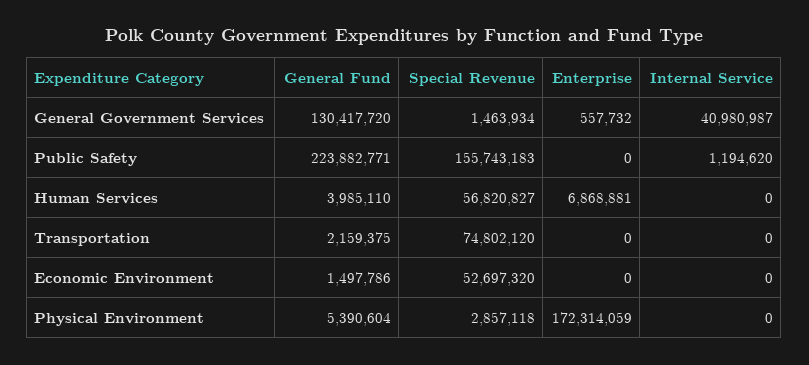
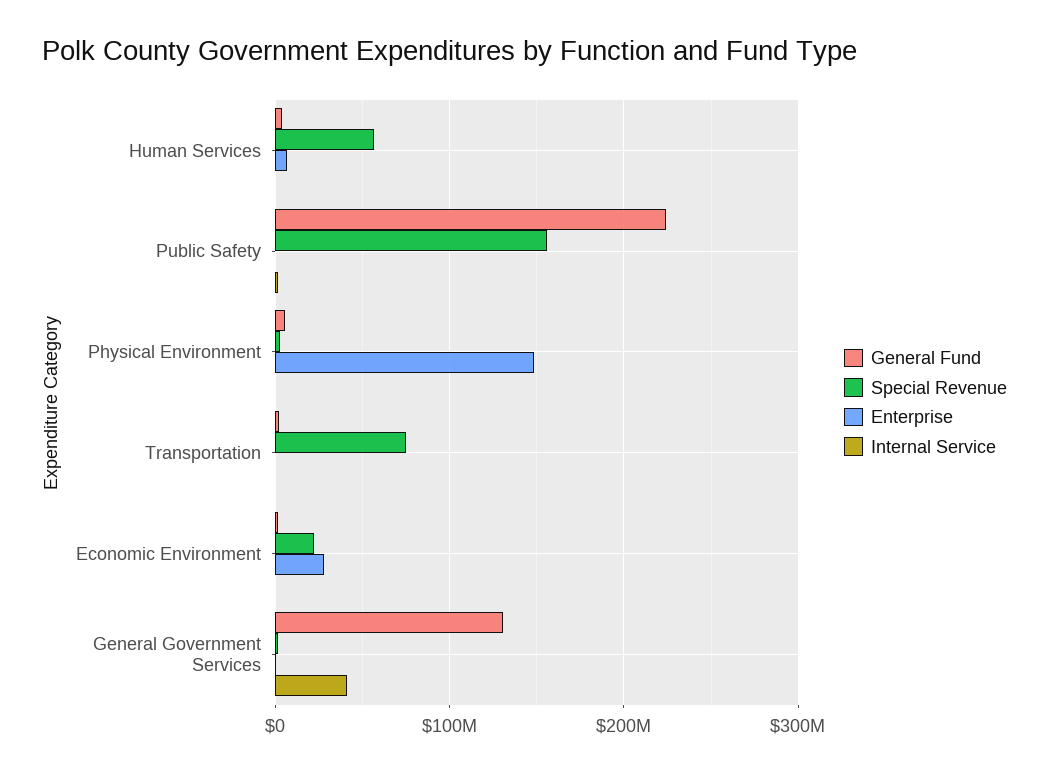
Special Revenue, Economic Environment: 52697320 -> 20000000
Enterprise, Economic Environment: 0 -> 30000000
Enterprise, Physical Environment: 172314059 -> 150000000

